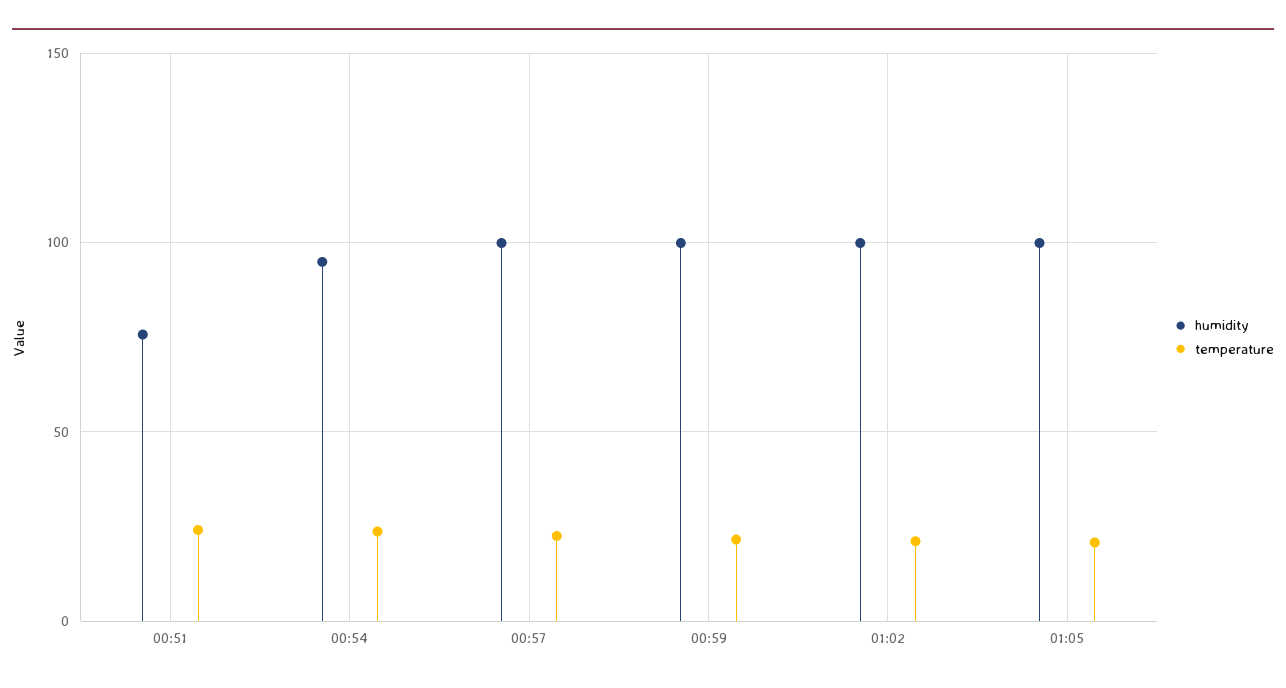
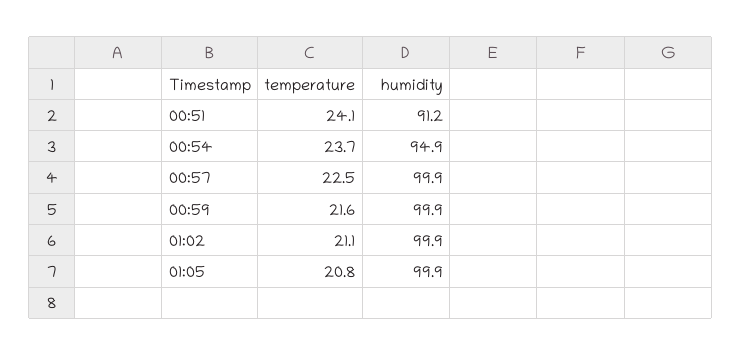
humidity, 00:51: 75 -> 91.2

